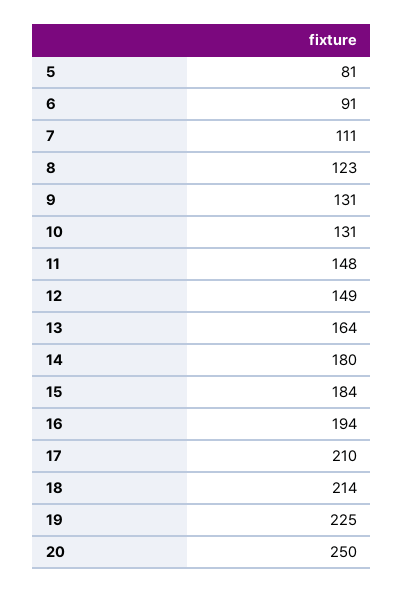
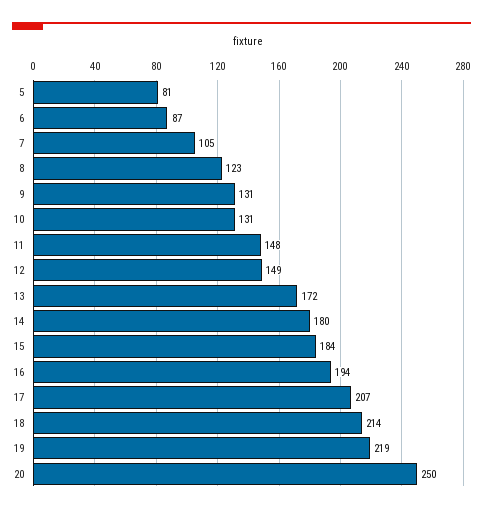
6: 91 -> 87
7: 111 -> 105
13: 164 -> 172
17: 210 -> 207
19: 225 -> 219

